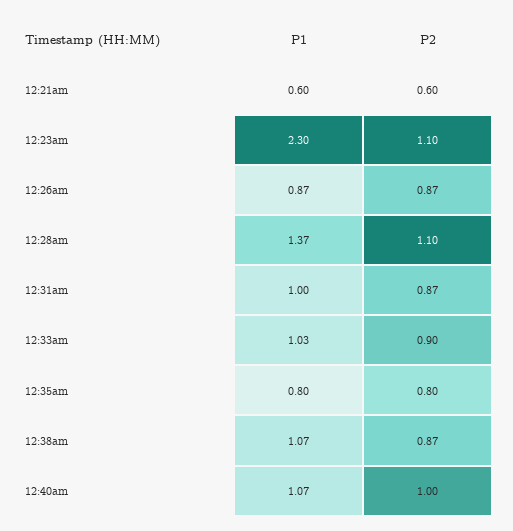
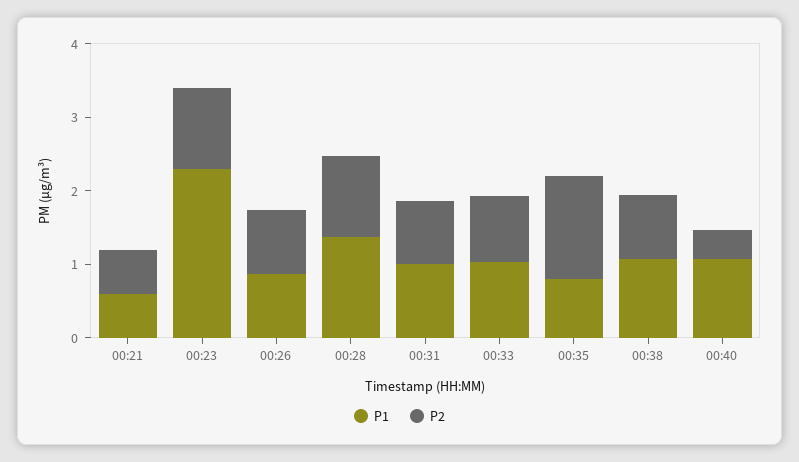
P2, 12:35am: 0.8 -> 1.4
P2, 12:40am: 1 -> 0.4

